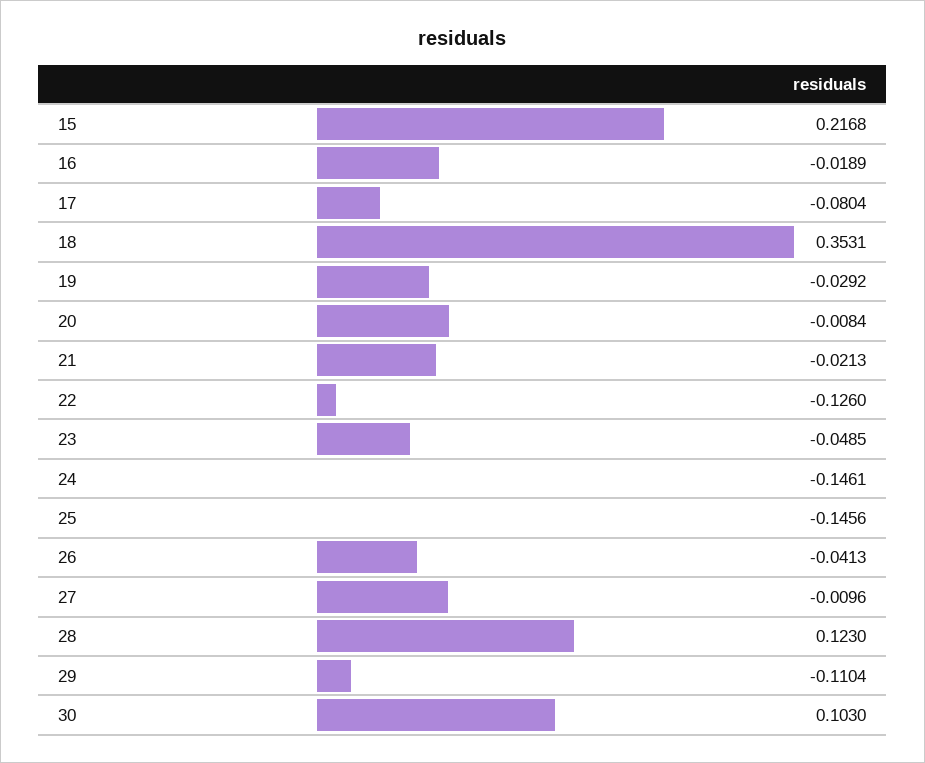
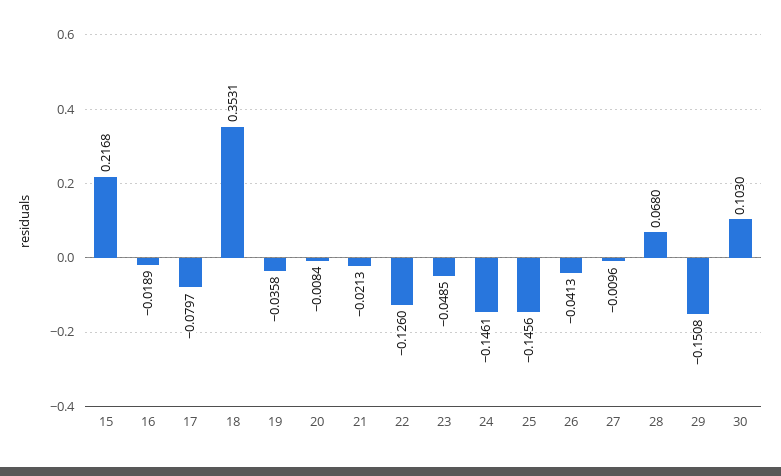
17: -0.0804 -> -0.0797
19: -0.0292 -> -0.0358
28: 0.123 -> 0.068
29: -0.1104 -> -0.1508

